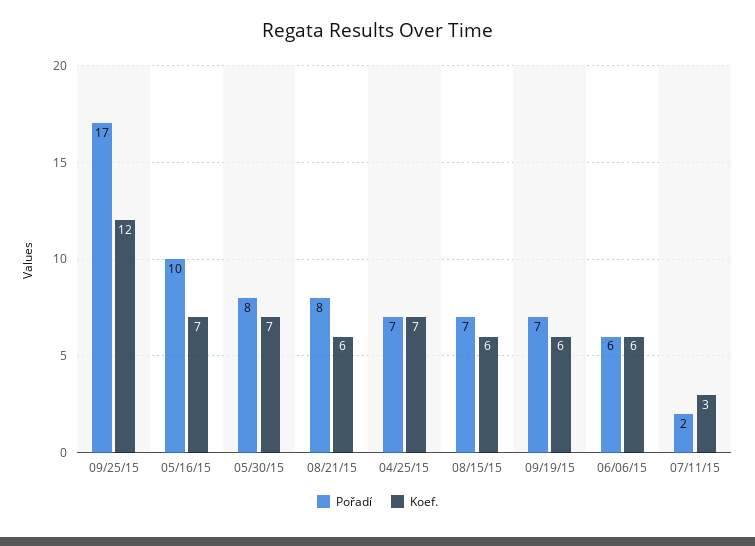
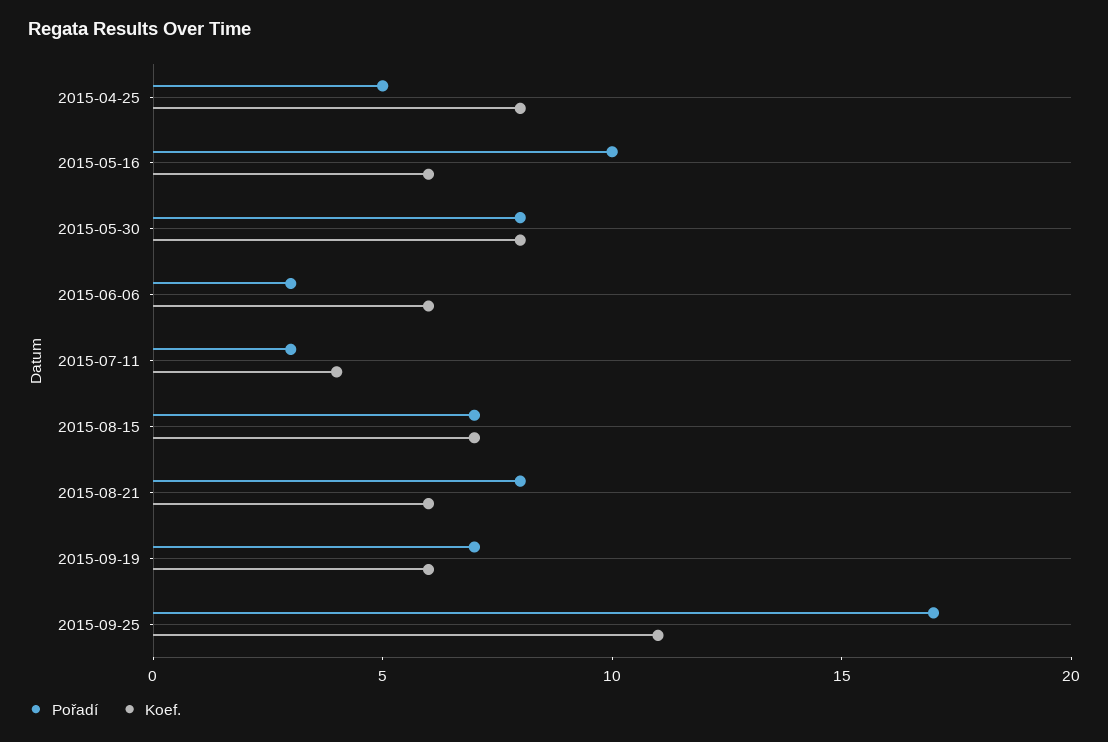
Koef., 09/25/15: 12 -> 11
Koef., 05/16/15: 7 -> 6
Koef., 05/30/15: 7 -> 8
Pořadí, 04/25/15: 7 -> 5
Koef., 04/25/15: 7 -> 8
Koef., 08/15/15: 6 -> 7
Pořadí, 06/06/15: 6 -> 3
Pořadí, 07/11/15: 2 -> 3
Koef., 07/11/15: 3 -> 4

